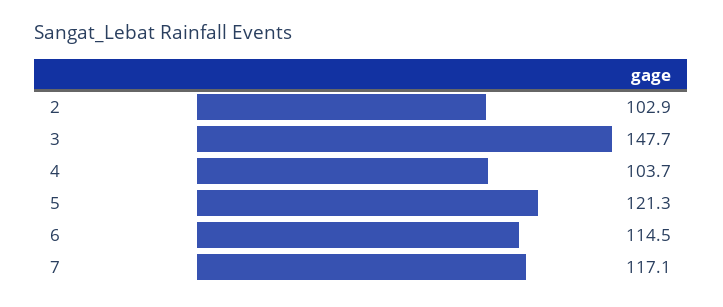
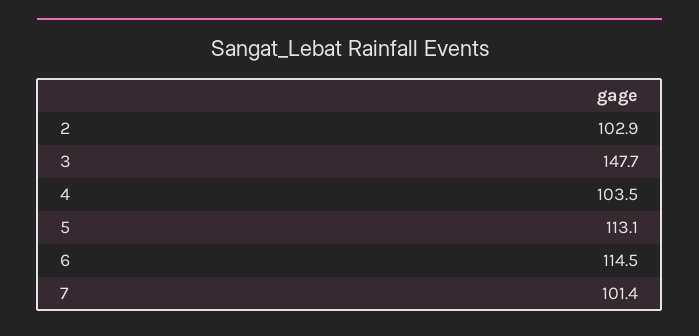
4: 103.7 -> 103.5
5: 121.3 -> 113.1
7: 117.1 -> 101.4

